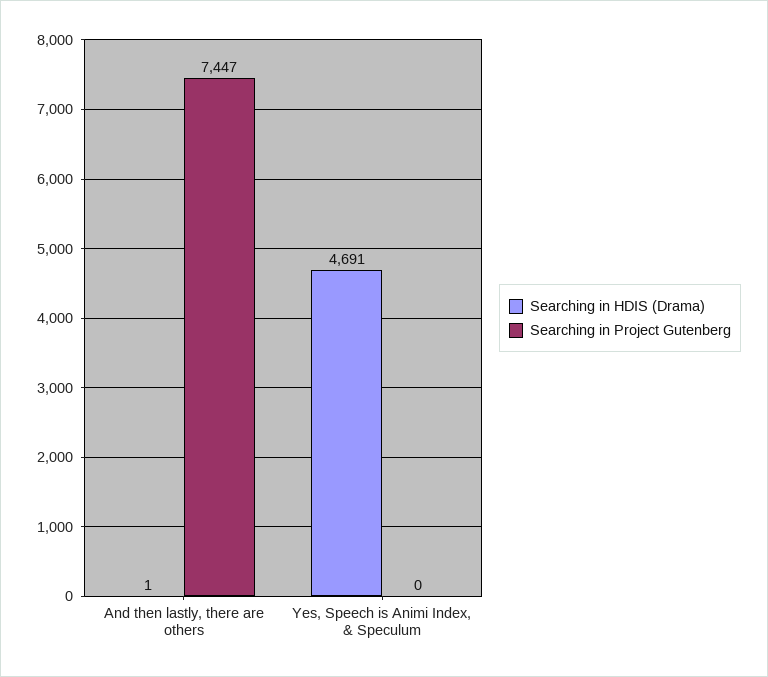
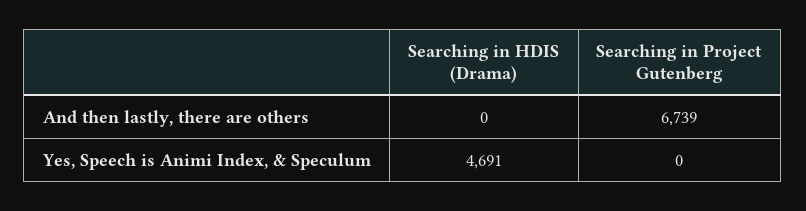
Searching in HDIS (Drama), And then lastly, there are others: 1 -> 0
Searching in Project Gutenberg, And then lastly, there are others: 7447 -> 6739

